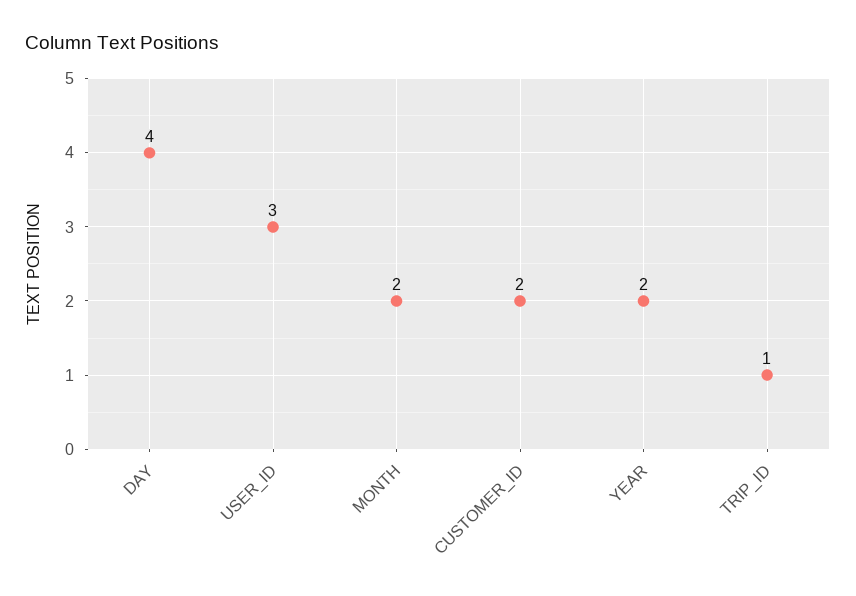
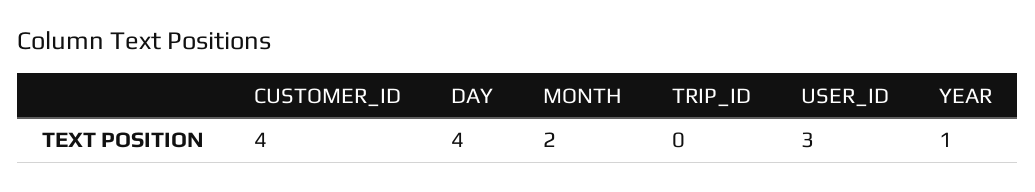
CUSTOMER_ID: 2 -> 4
YEAR: 2 -> 1
TRIP_ID: 1 -> 0

